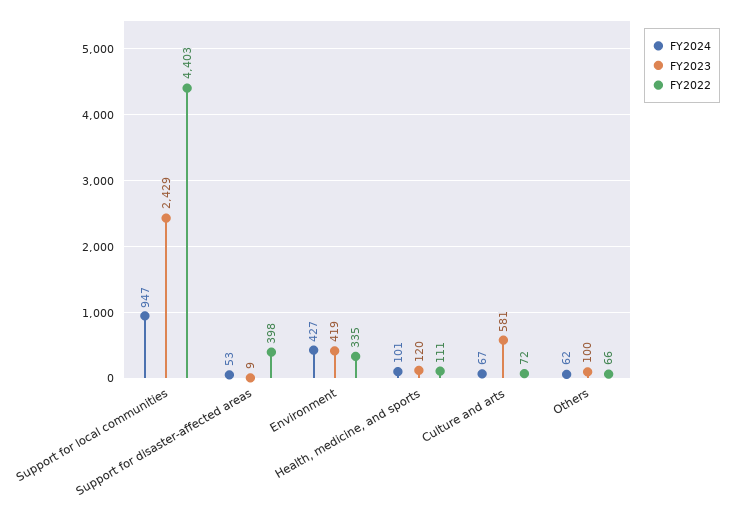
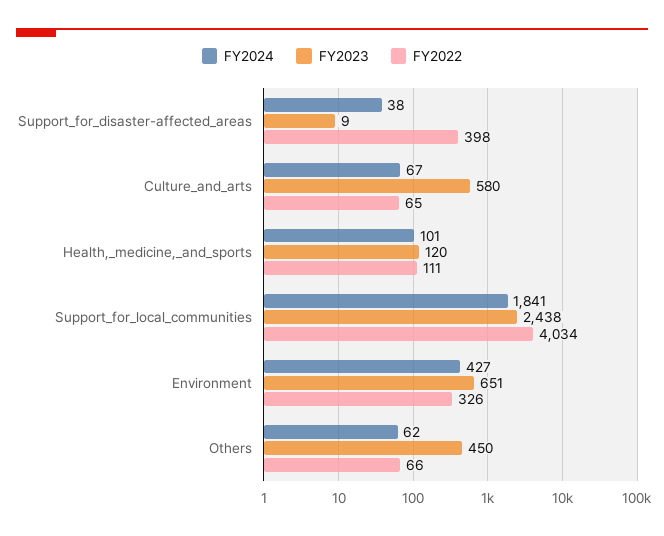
FY2024, Support for local communities: 947 -> 1841
FY2023, Support for local communities: 2429 -> 2438
FY2022, Support for local communities: 4403 -> 4034
FY2024, Support for disaster-affected areas: 53 -> 38
FY2023, Environment: 419 -> 651
FY2022, Environment: 335 -> 326
FY2023, Culture and arts: 581 -> 580
FY2022, Culture and arts: 72 -> 65
FY2023, Others: 100 -> 450

